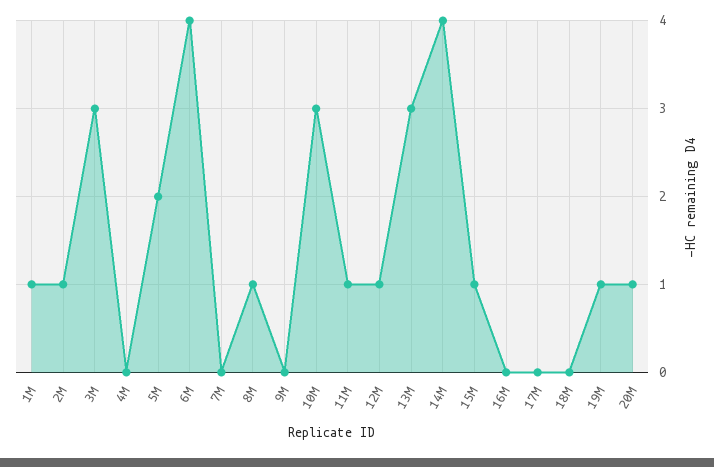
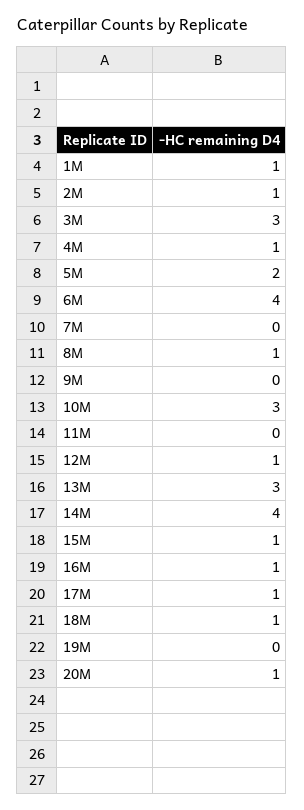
4M: 0 -> 1
11M: 1 -> 0
16M: 0 -> 1
17M: 0 -> 1
18M: 0 -> 1
19M: 1 -> 0

